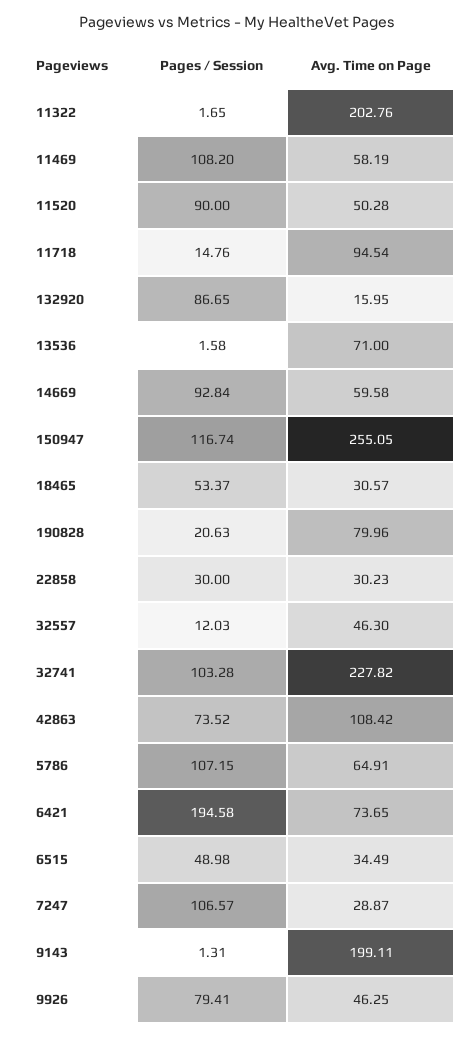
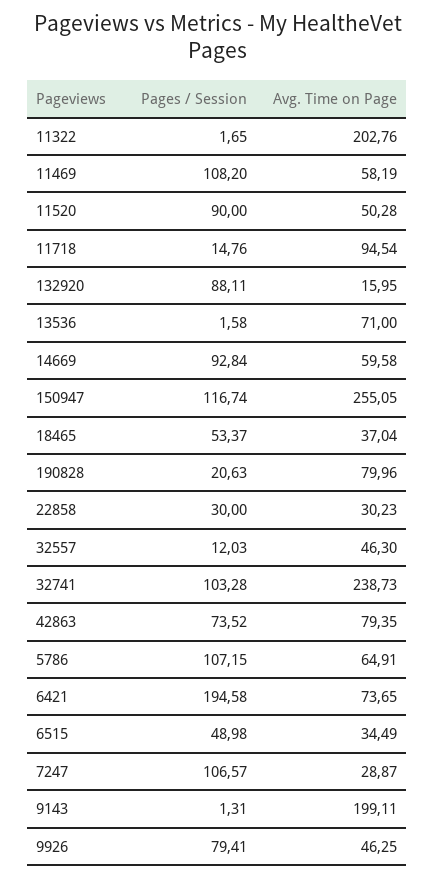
Pages / Session, 132920: 86.65 -> 88.11
Avg. Time on Page, 18465: 30.57 -> 37.04
Avg. Time on Page, 32741: 227.82 -> 238.73
Avg. Time on Page, 42863: 108.42 -> 79.35

